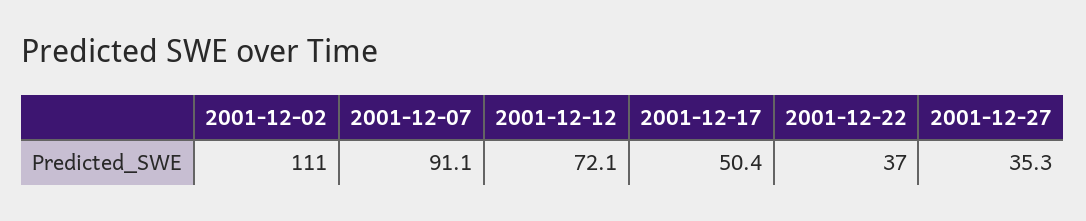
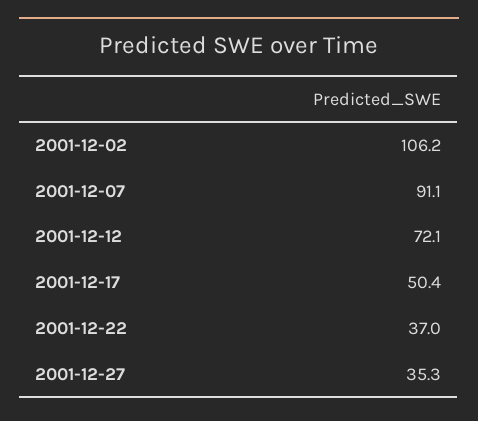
2001-12-02: 111 -> 106.2

